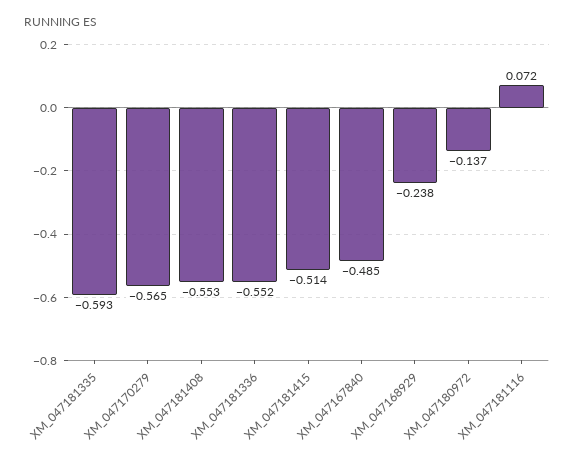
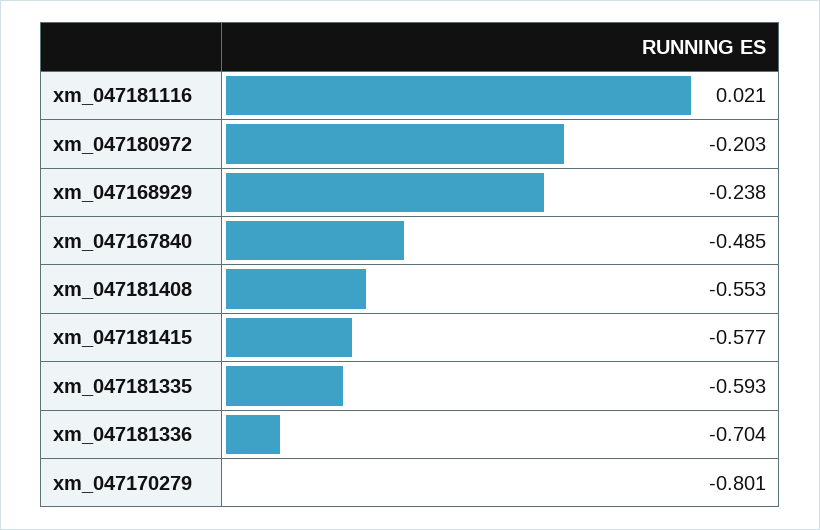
XM_047170279: -0.565 -> -0.801
XM_047181336: -0.552 -> -0.704
XM_047181415: -0.514 -> -0.577
XM_047180972: -0.137 -> -0.203
XM_047181116: 0.072 -> 0.021

